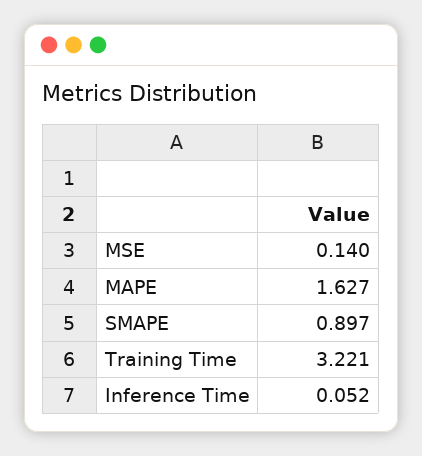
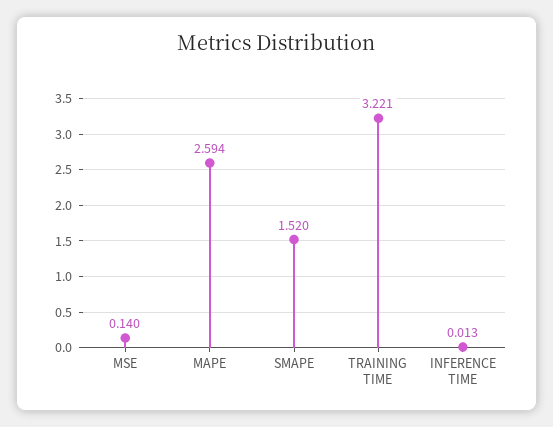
MAPE: 1.627 -> 2.594
SMAPE: 0.897 -> 1.52
Inference Time: 0.052 -> 0.013

